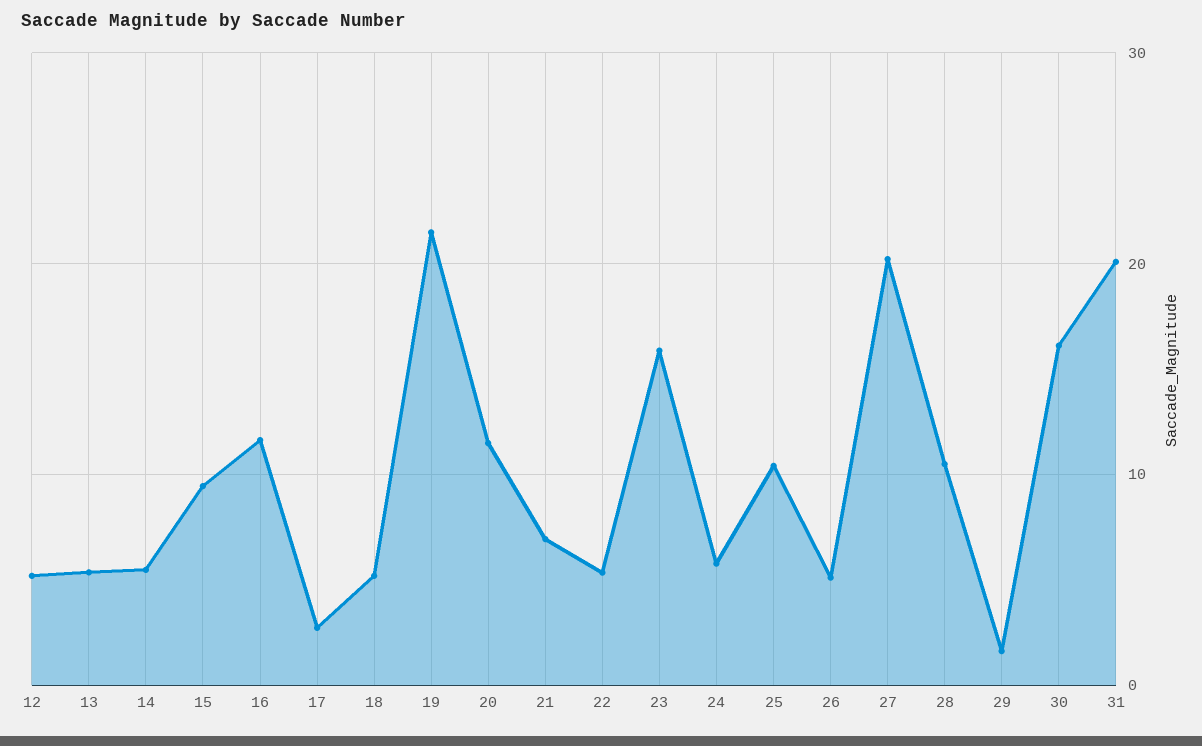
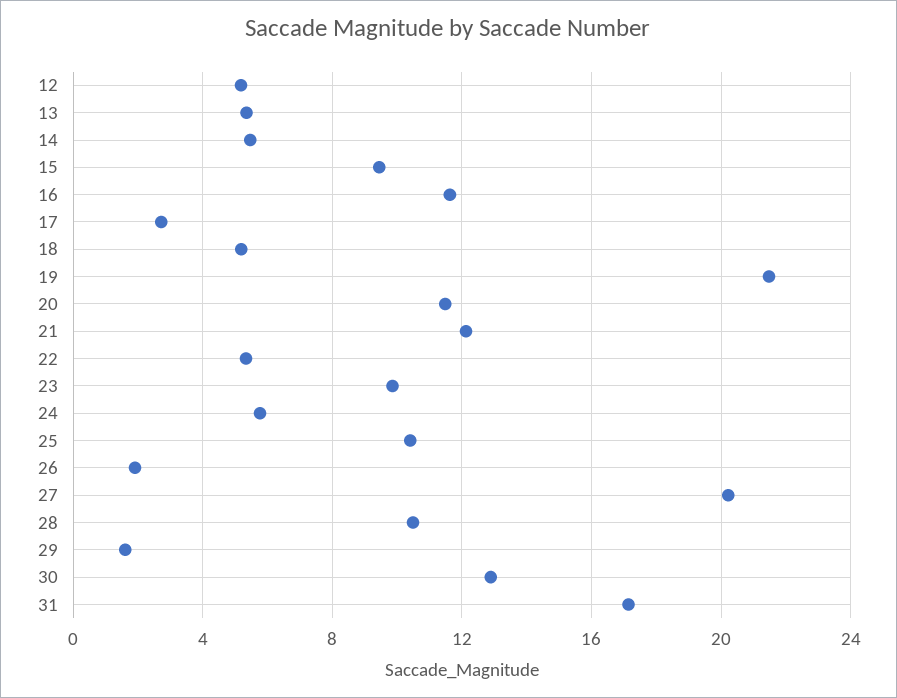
21: 7 -> 12
23: 16 -> 10
26: 5 -> 2
30: 16 -> 13
31: 20 -> 17

